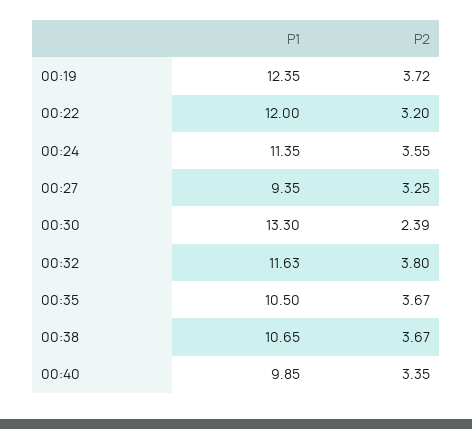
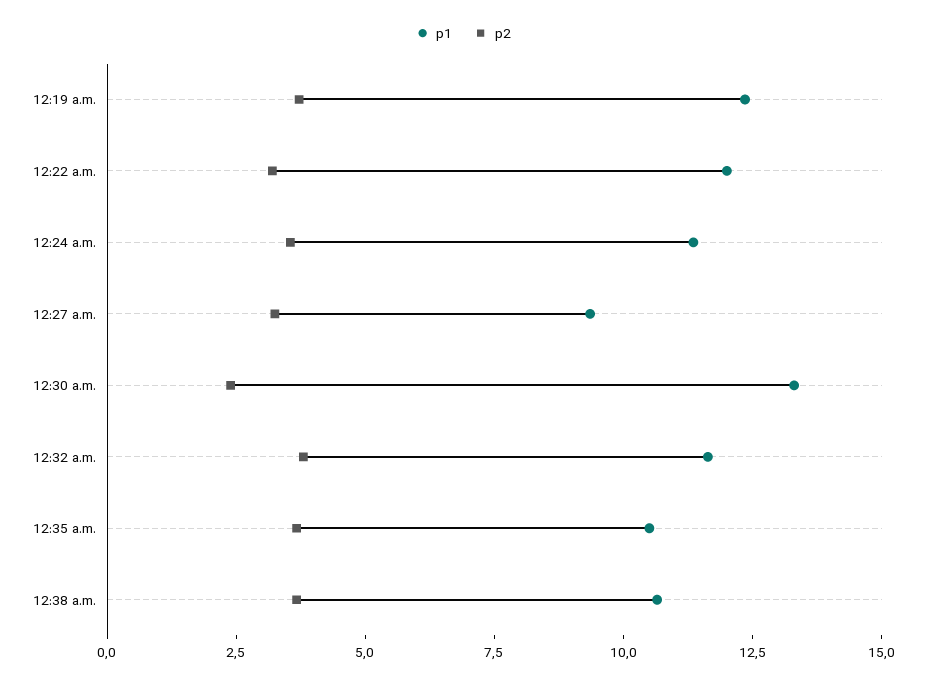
P1, 00:40: 9.85 -> none
P2, 00:40: 3.35 -> none

